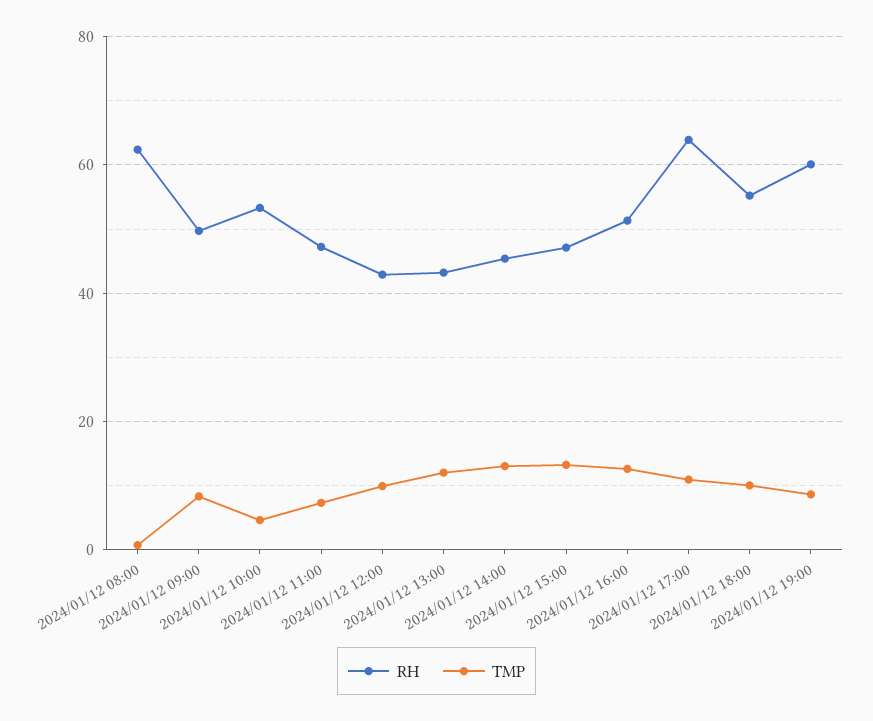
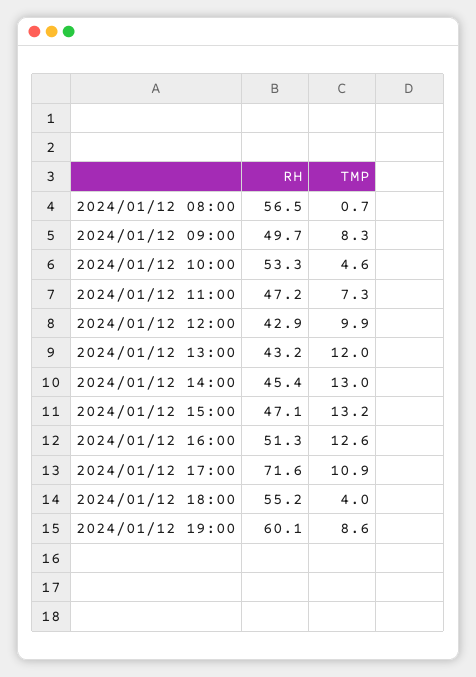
RH, 2024/01/12 08:00: 62 -> 56.5
RH, 2024/01/12 17:00: 64 -> 71.6
TMP, 2024/01/12 18:00: 10 -> 4

